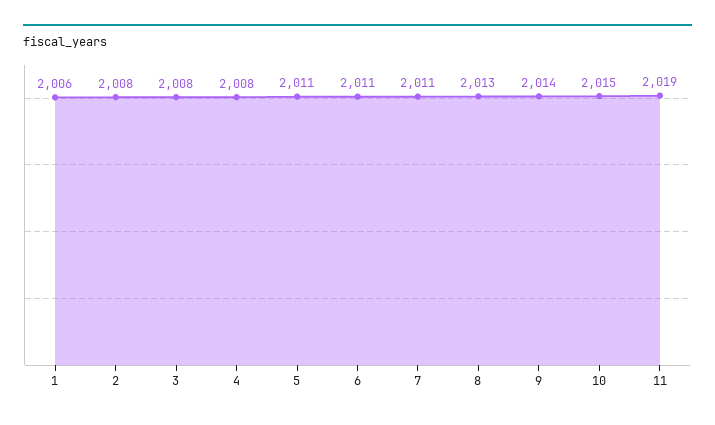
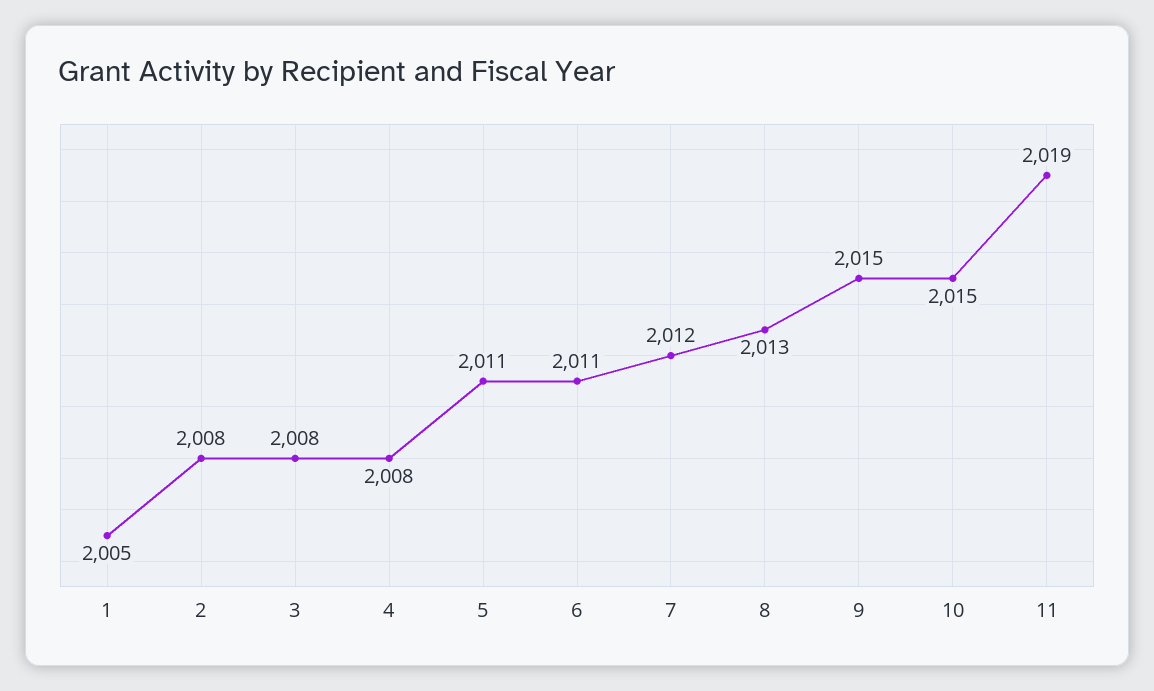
1: 2006 -> 2005
7: 2011 -> 2012
9: 2014 -> 2015

